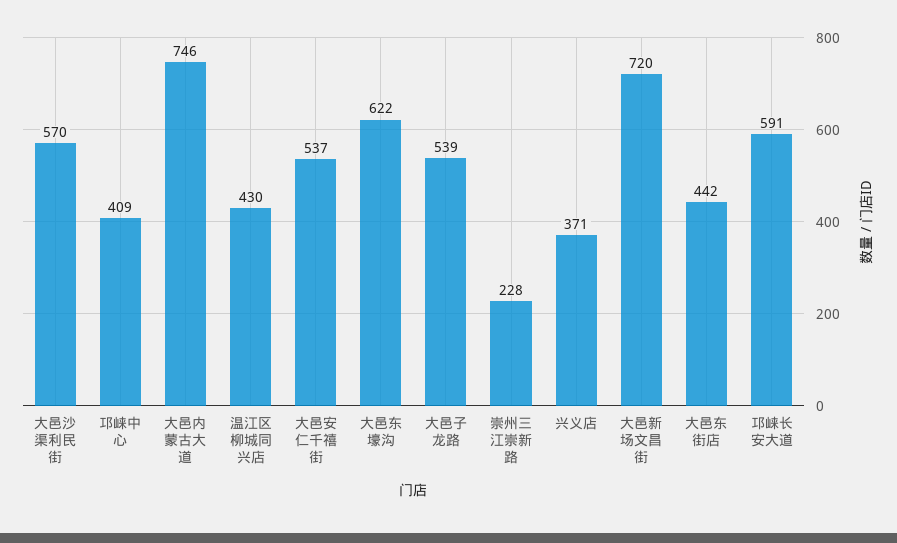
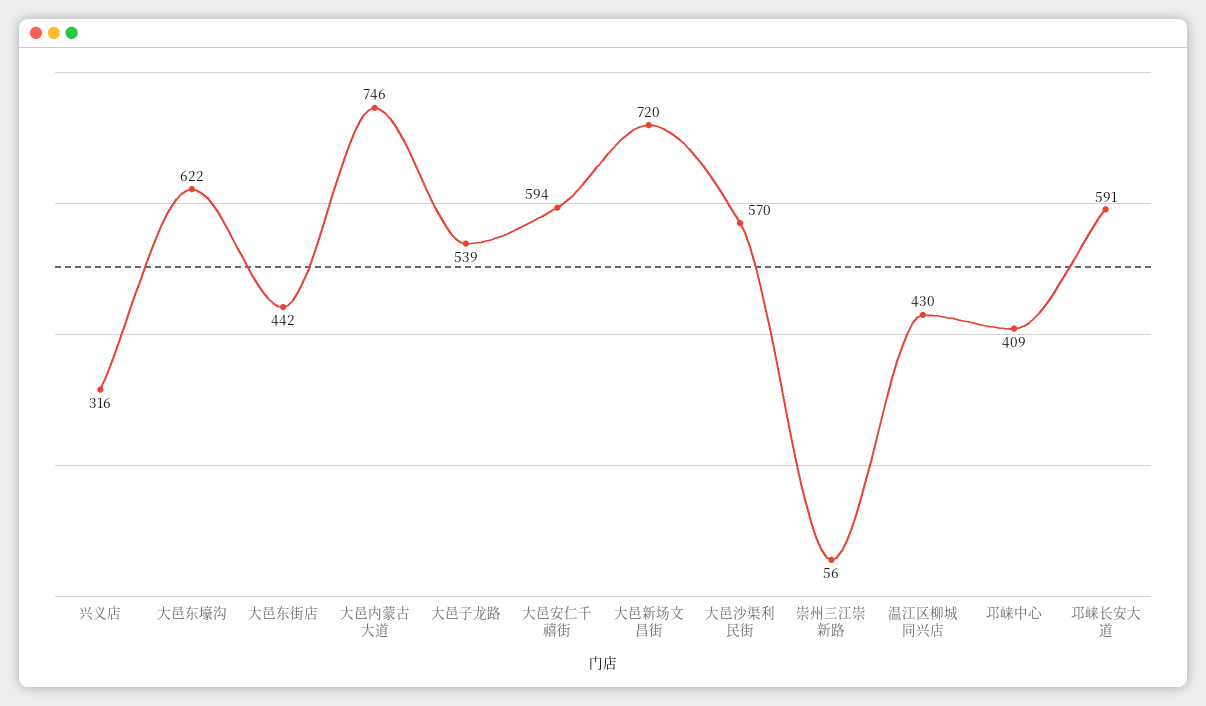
大邑安仁千禧街: 537 -> 594
崇州三江崇新路: 228 -> 56
兴义店: 371 -> 316

